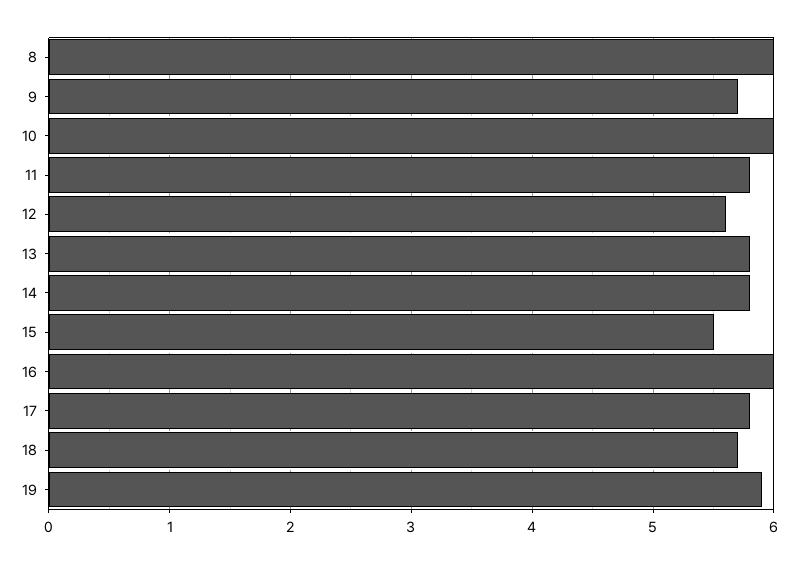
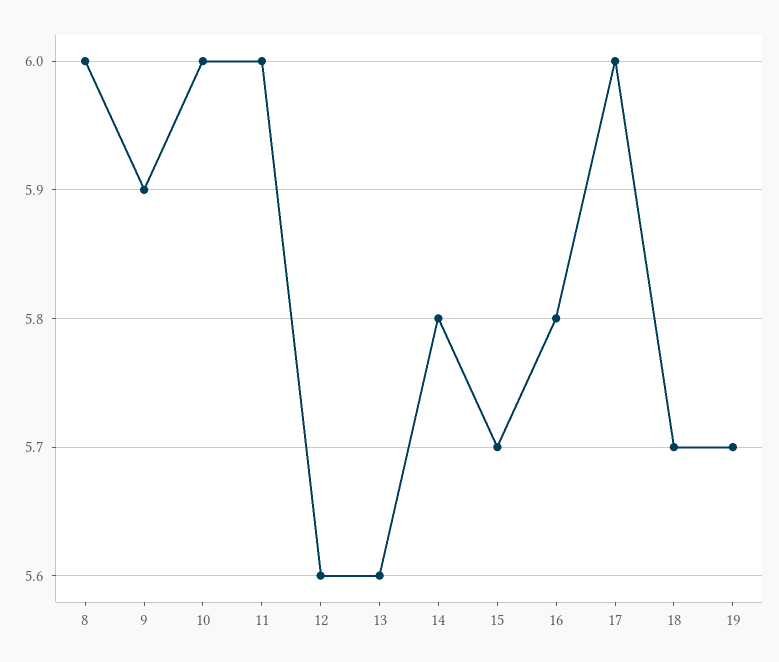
9: 5.7 -> 5.9
11: 5.8 -> 6
13: 5.8 -> 5.6
15: 5.5 -> 5.7
16: 6 -> 5.8
17: 5.8 -> 6
19: 5.9 -> 5.7

